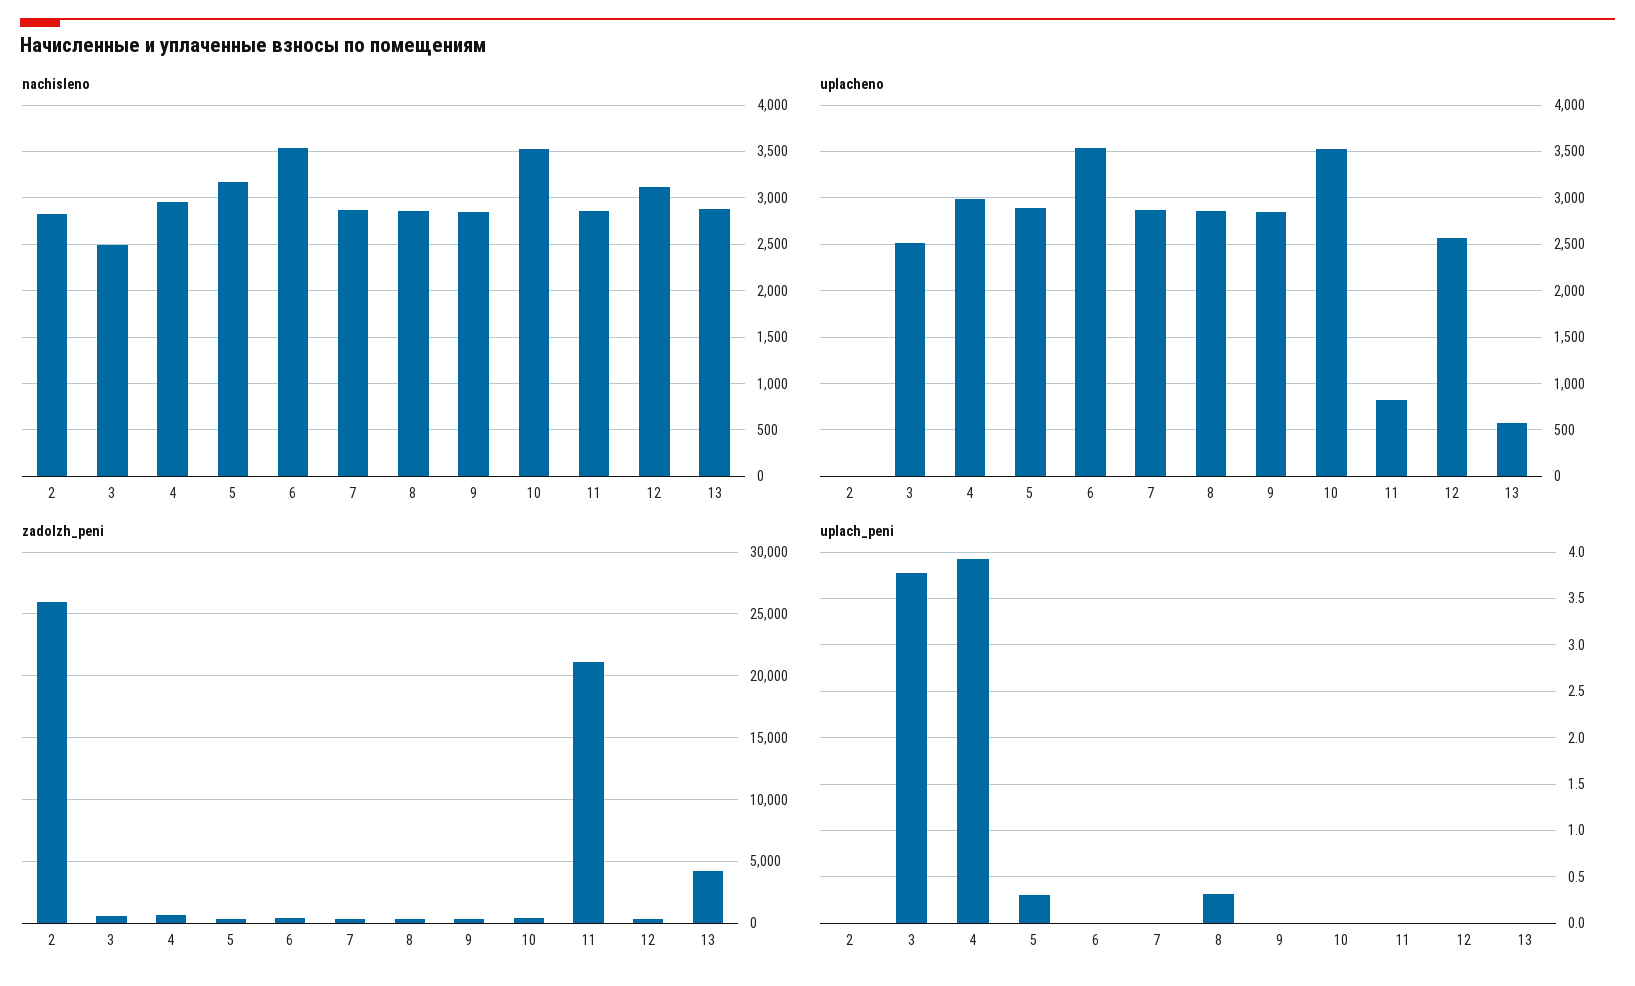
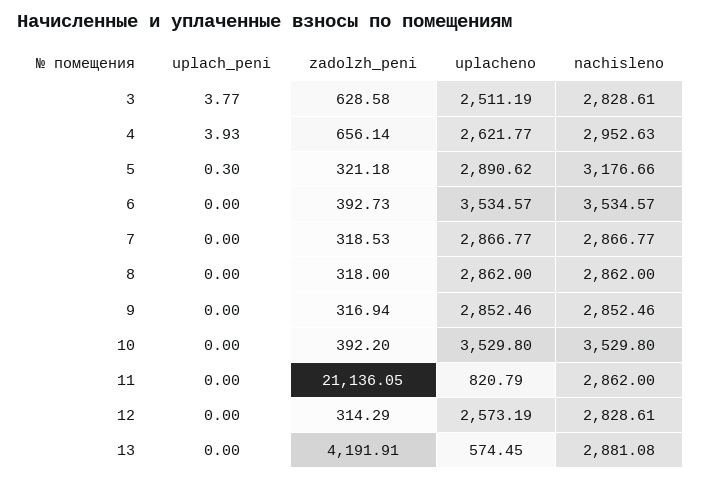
nachisleno, 2: 2800 -> none
nachisleno, 3: 2500 -> 2828.61
nachisleno, 12: 3100 -> 2828.61
uplacheno, 2: 0 -> none
uplacheno, 4: 3000 -> 2621.77
zadolzh_peni, 2: 26000 -> none
uplach_peni, 2: 0 -> none
uplach_peni, 8: 0.3 -> 0

